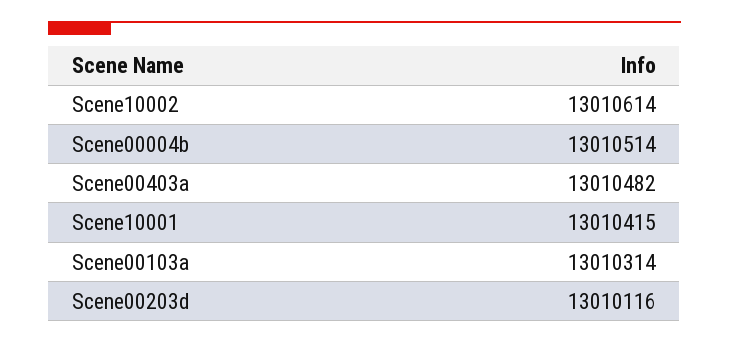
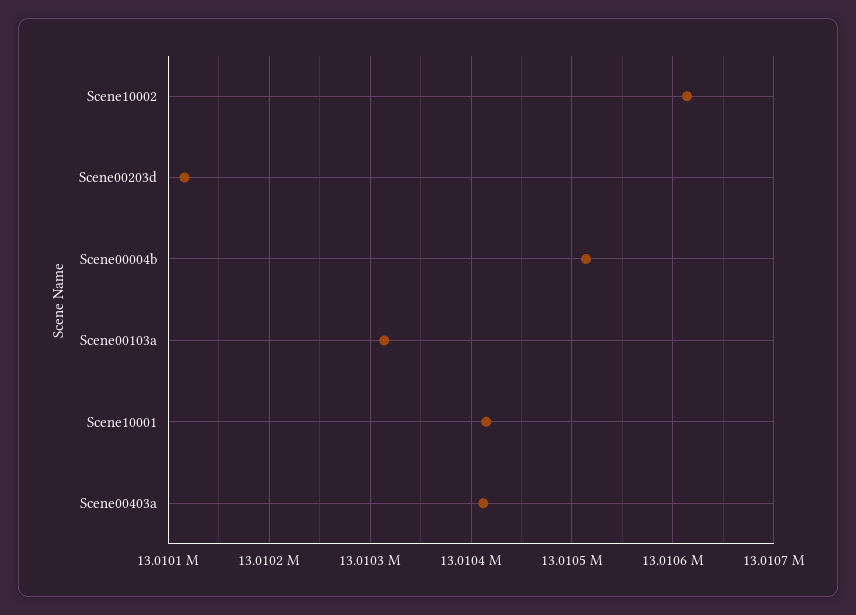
Scene00403a: 13010482 -> 13010410

